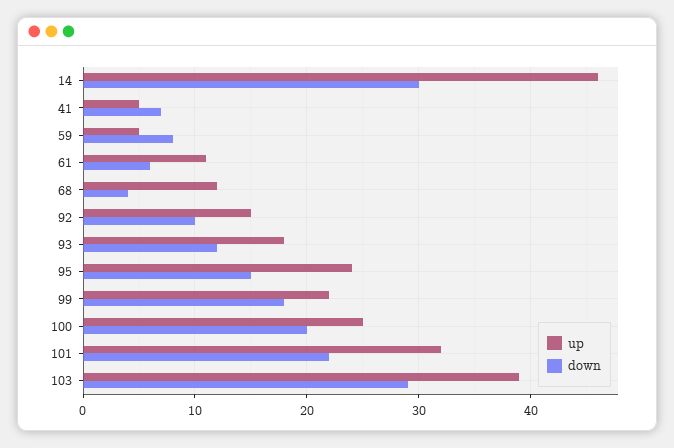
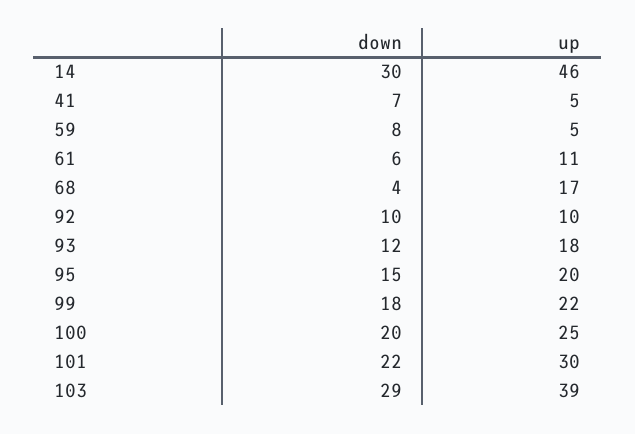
up, 68: 12 -> 17
up, 92: 15 -> 10
up, 95: 24 -> 20
up, 101: 32 -> 30

